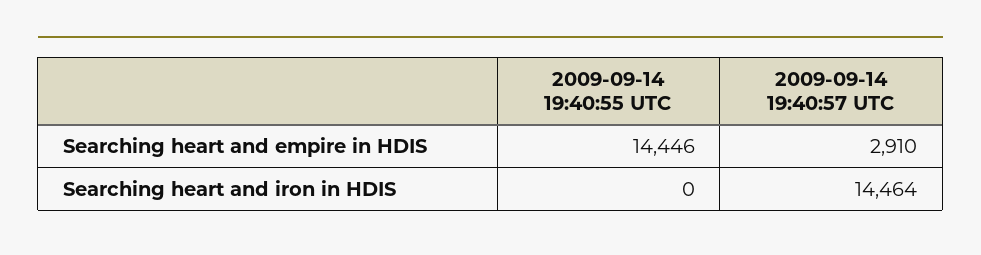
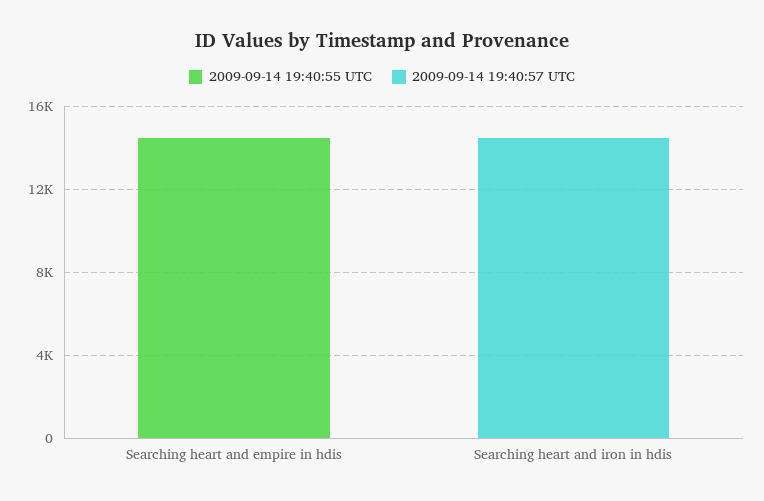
2009-09-14 19:40:57 UTC, Searching heart and empire in HDIS: 2910 -> 0

